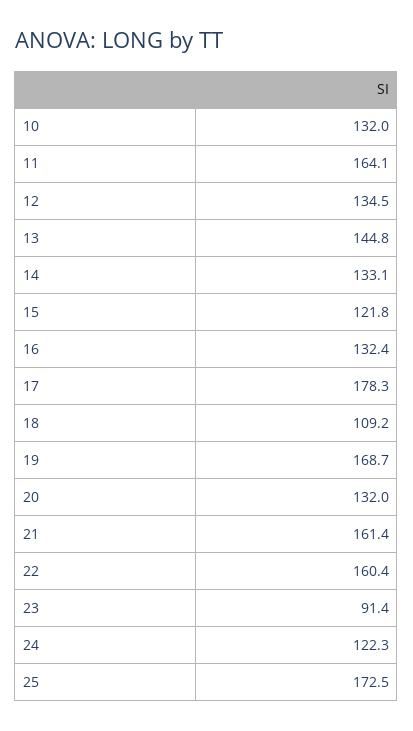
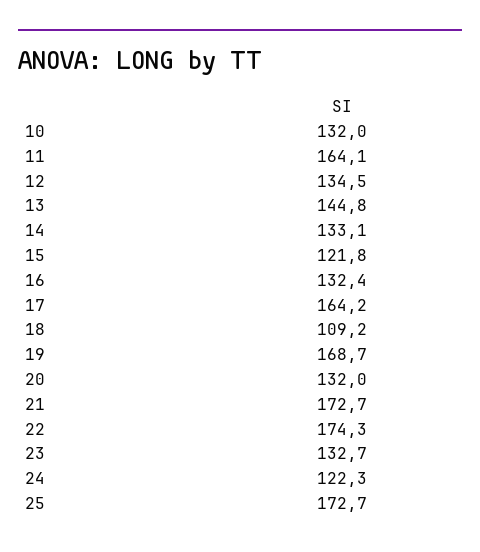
17: 178.3 -> 164.2
21: 161.4 -> 172.7
22: 160.4 -> 174.3
23: 91.4 -> 132.7
25: 172.5 -> 172.7

